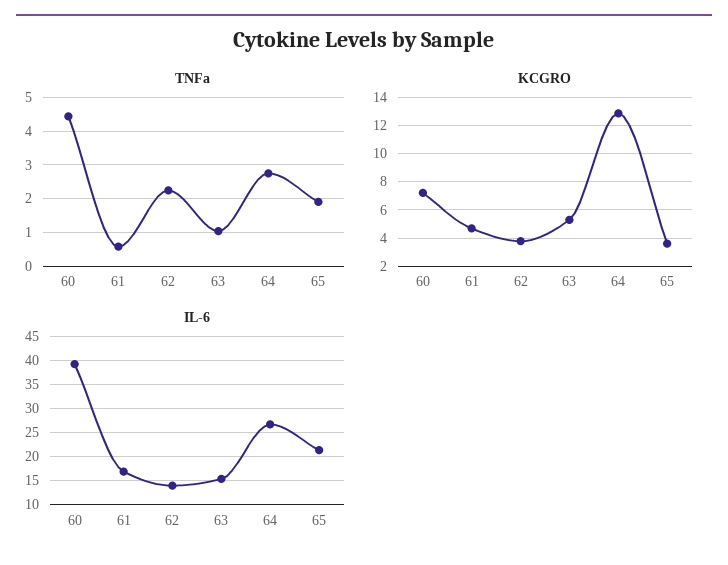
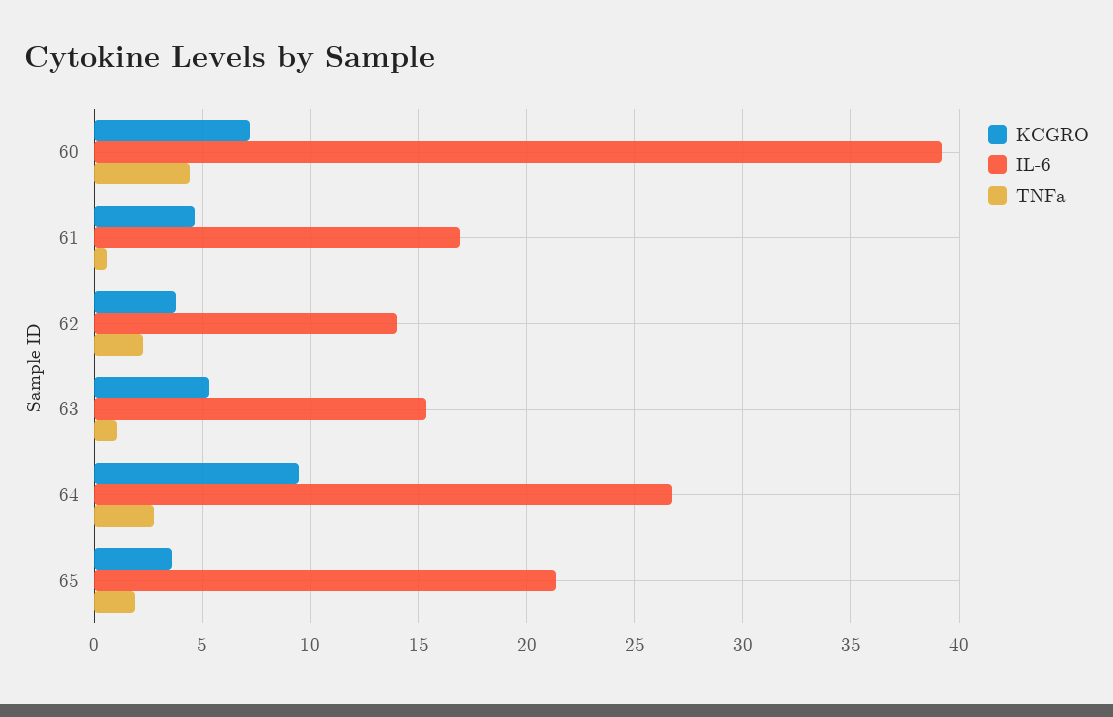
KCGRO, 64: 13 -> 9.5

